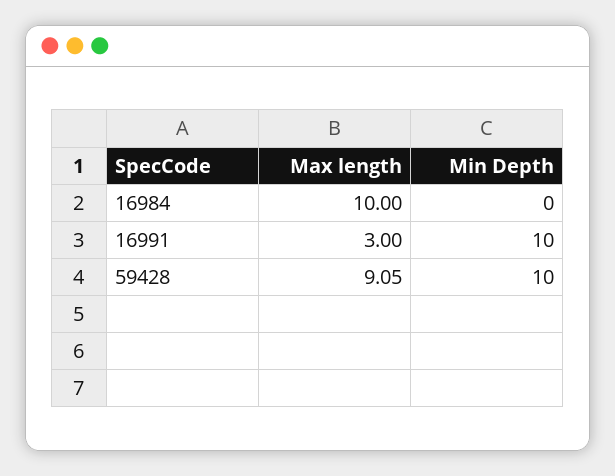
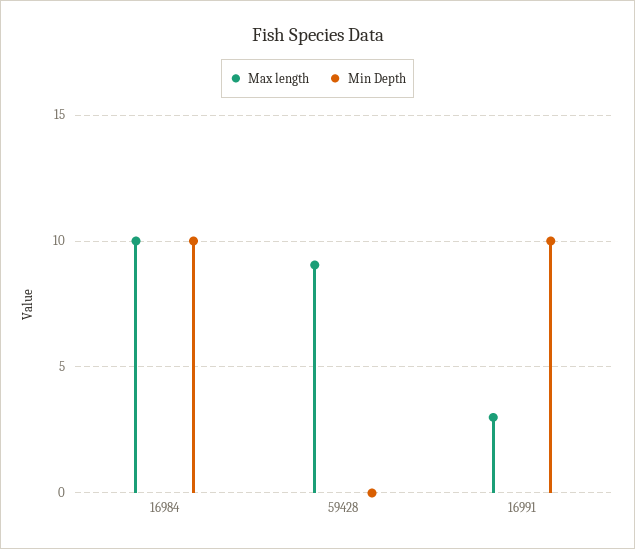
Min Depth, 16984: 0 -> 10
Min Depth, 59428: 10 -> 0

